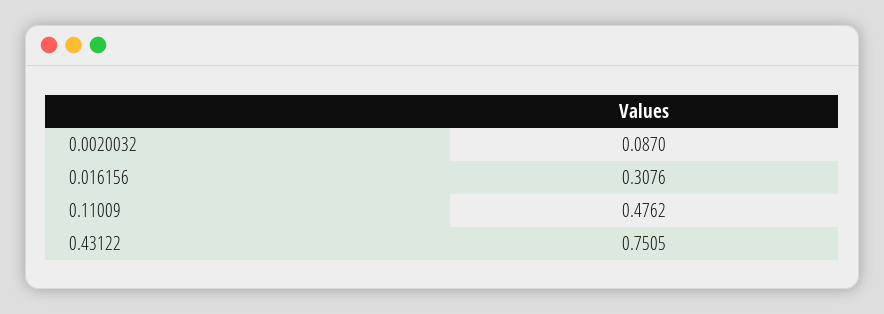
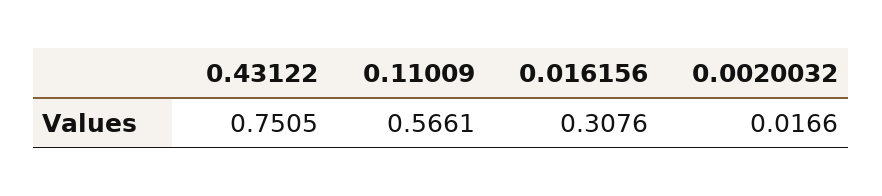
0.0020032: 0.087 -> 0.0166
0.11009: 0.4762 -> 0.5661

